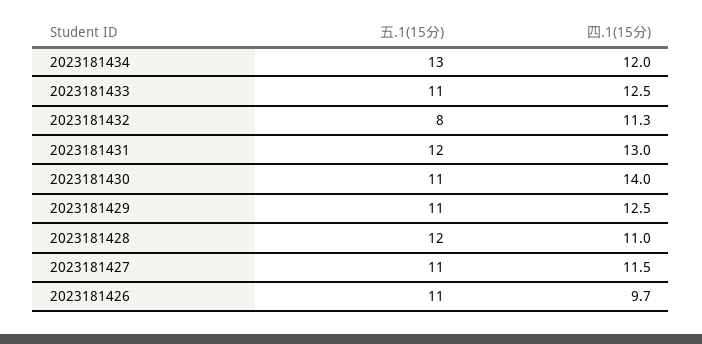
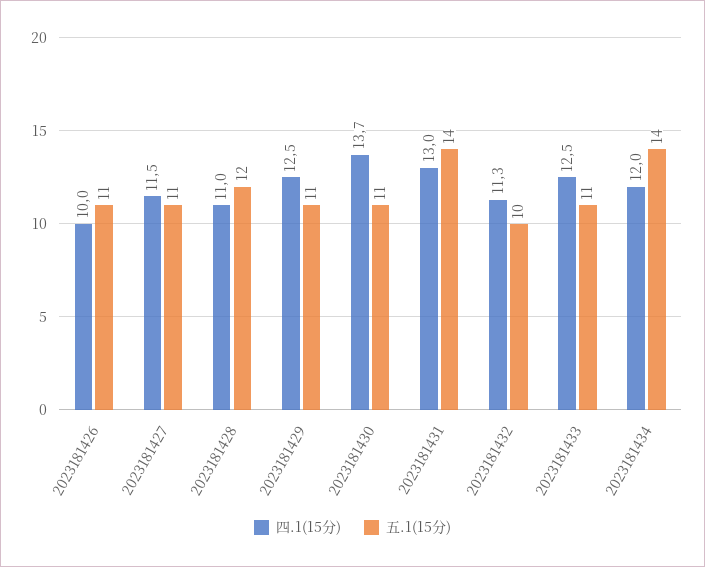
五.1(15分), 2023181434: 13 -> 14
五.1(15分), 2023181432: 8 -> 10
五.1(15分), 2023181431: 12 -> 14
四.1(15分), 2023181430: 14 -> 13.7
四.1(15分), 2023181426: 9.7 -> 10

